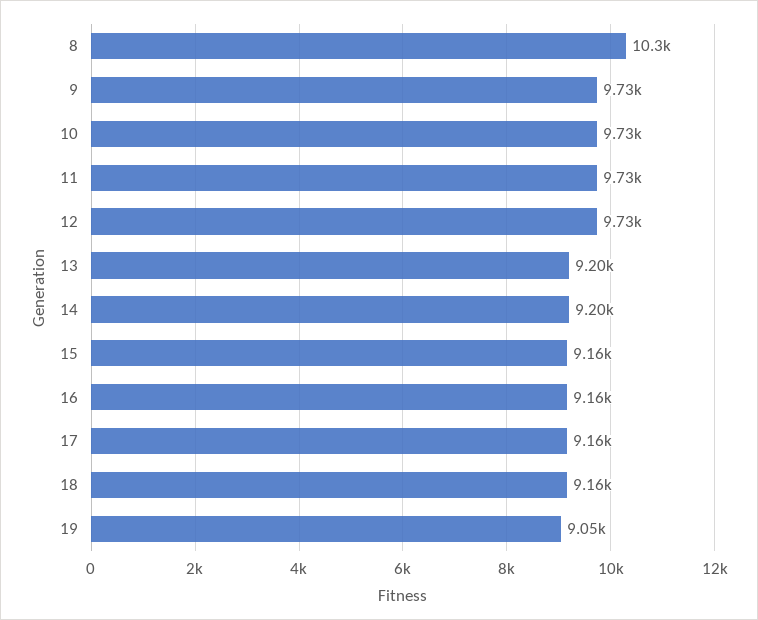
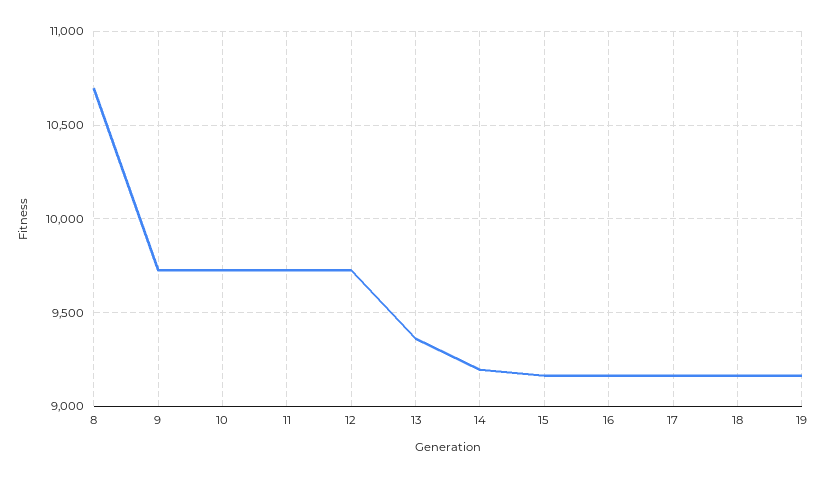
8: 10300 -> 10700
13: 9200 -> 9350
19: 9050 -> 9150

